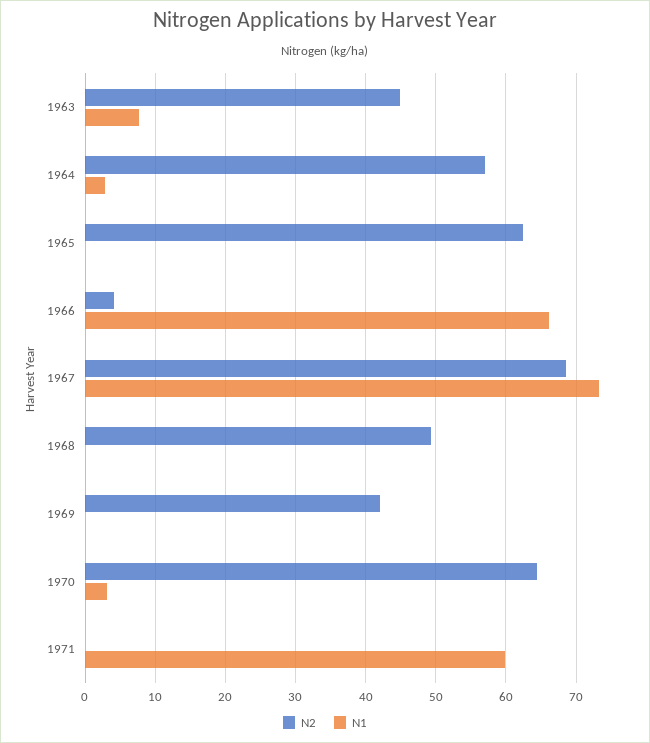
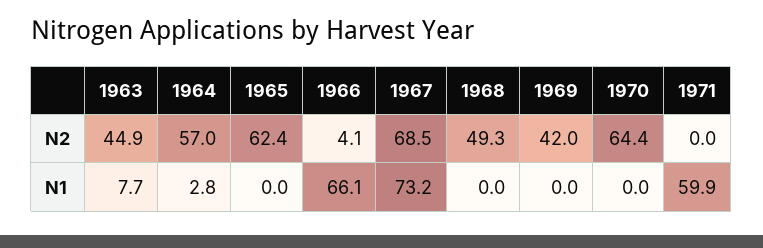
N1, 1970: 3 -> 0

